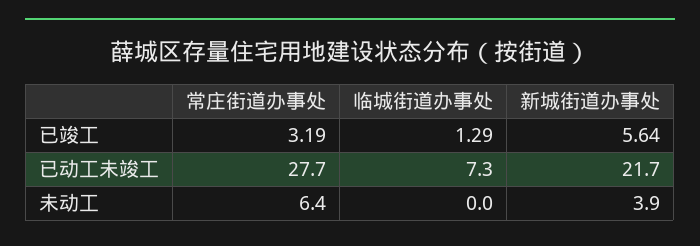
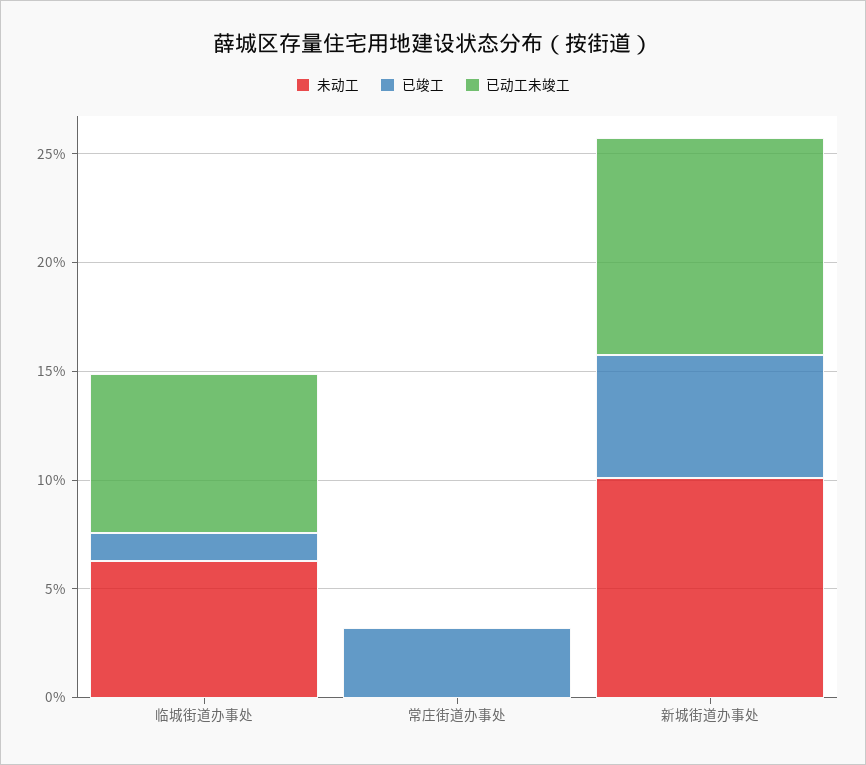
已动工未竣工, 常庄街道办事处: 27.7 -> 0
已动工未竣工, 新城街道办事处: 21.7 -> 10
未动工, 常庄街道办事处: 6.4 -> 0
未动工, 临城街道办事处: 0 -> 6
未动工, 新城街道办事处: 3.9 -> 10

